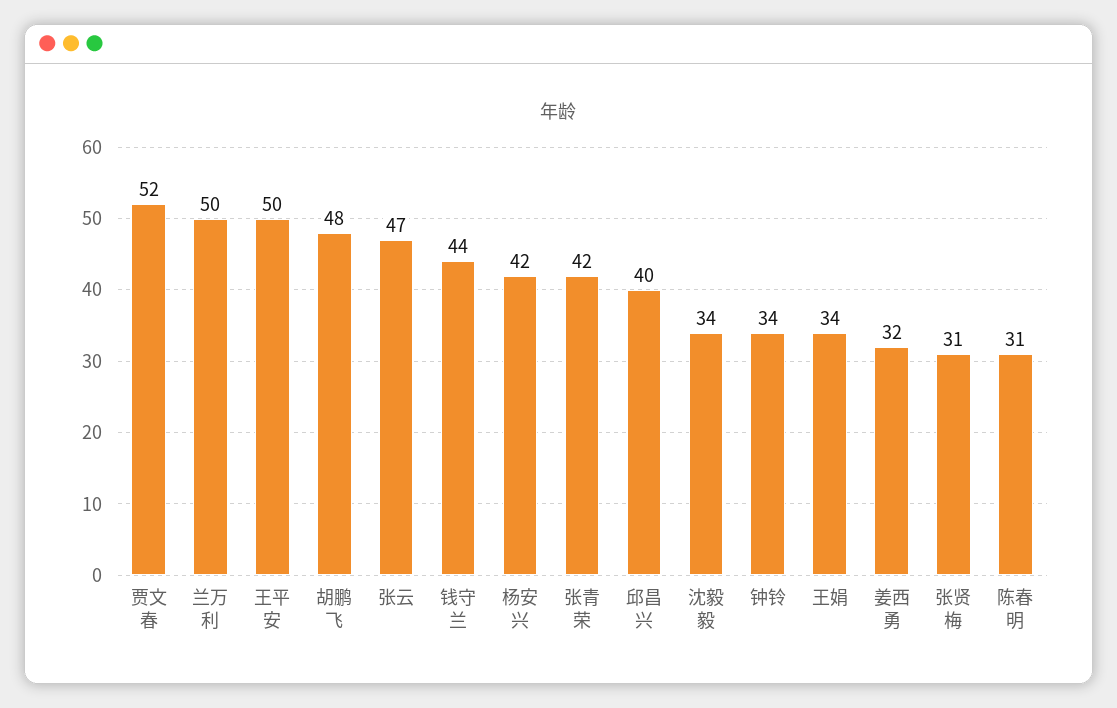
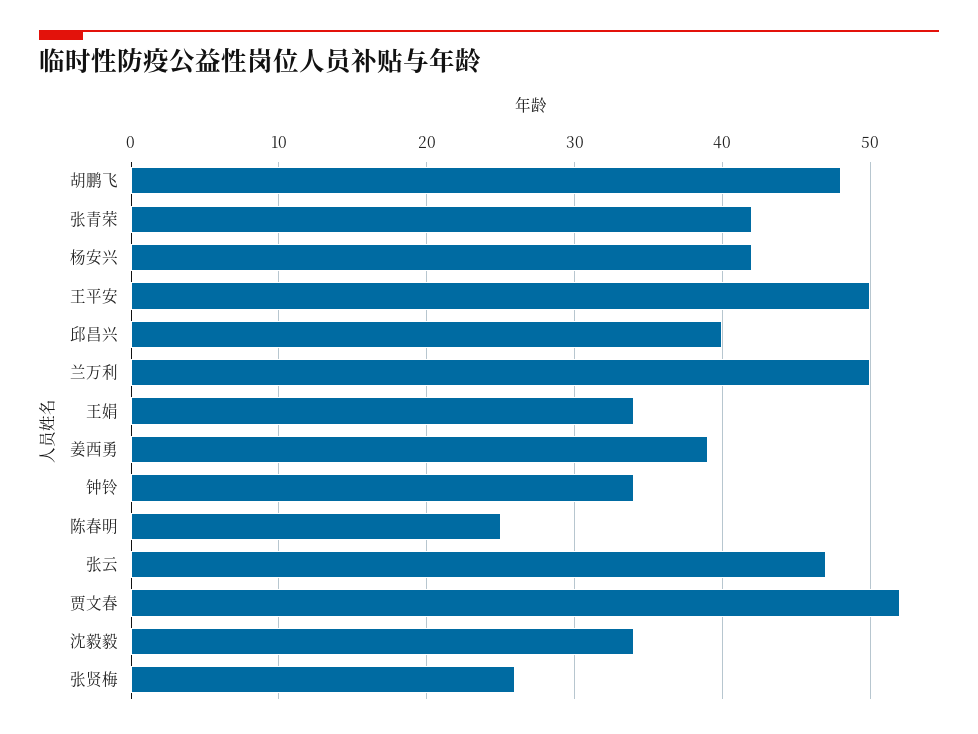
钱守兰: 44 -> none
姜西勇: 32 -> 39
张贤梅: 31 -> 26
陈春明: 31 -> 25

